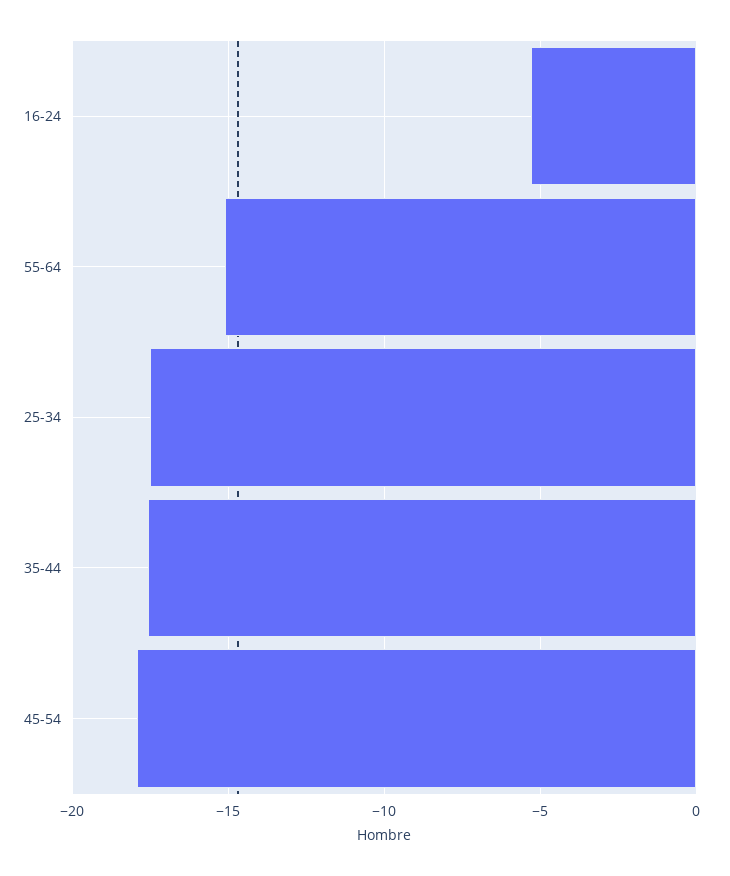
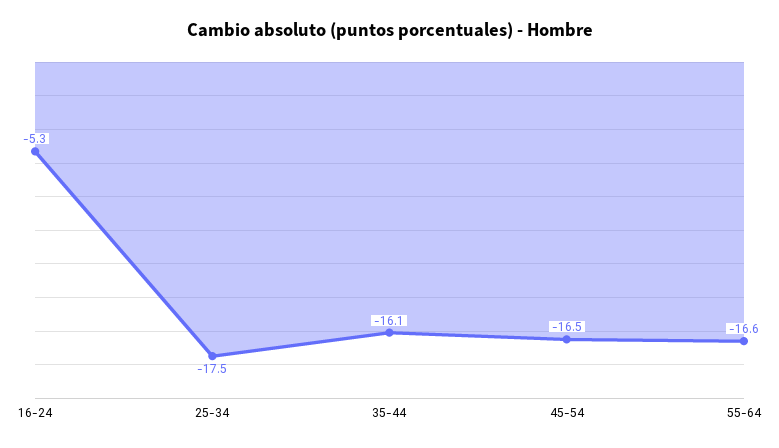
55-64: -15 -> -16.6
35-44: -17.5 -> -16.1
45-54: -18 -> -16.5

